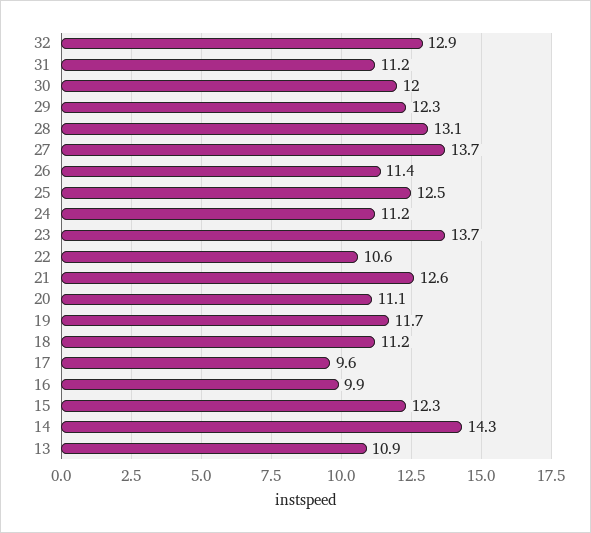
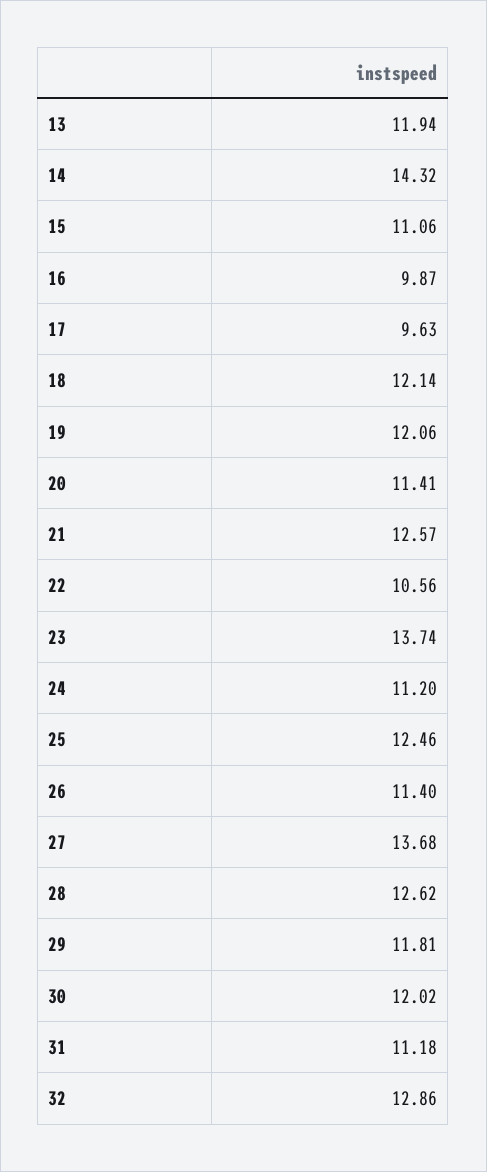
29: 12.3 -> 11.81
28: 13.1 -> 12.62
20: 11.1 -> 11.41
19: 11.7 -> 12.06
18: 11.2 -> 12.14
15: 12.3 -> 11.06
13: 10.9 -> 11.94

